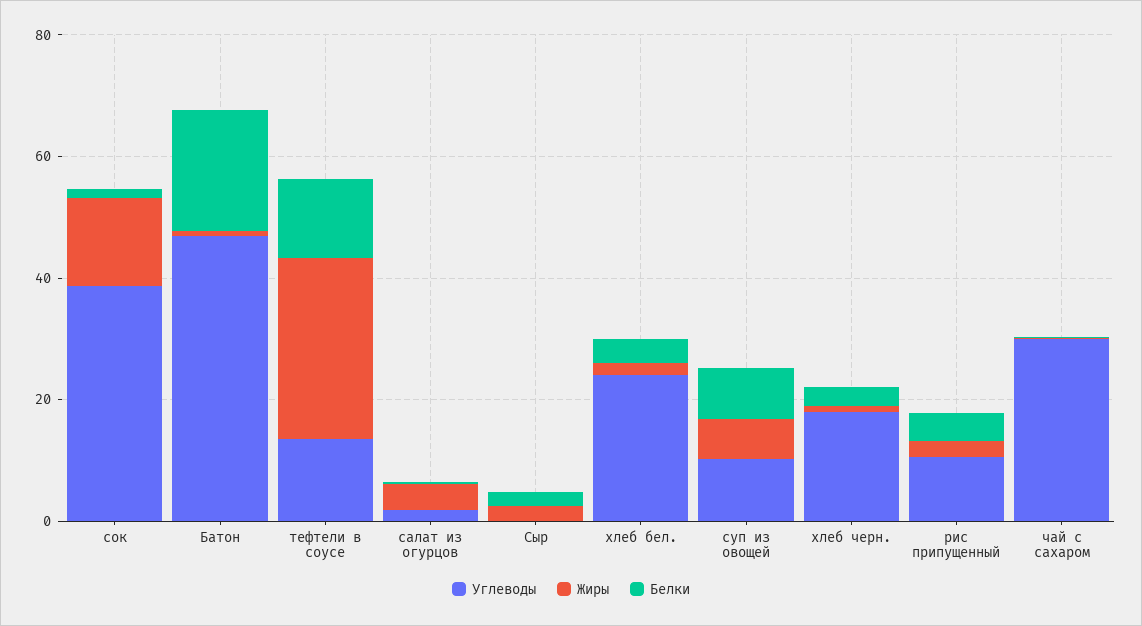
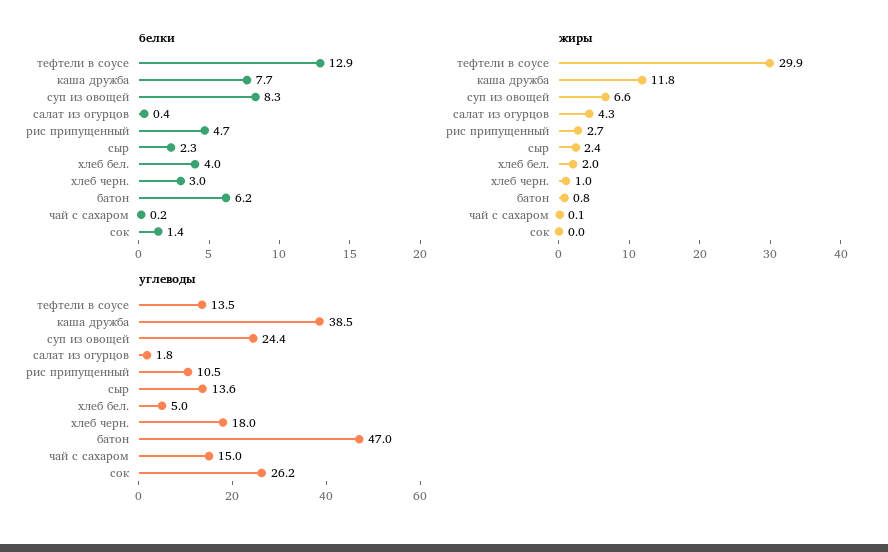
Углеводы, сок: 40 -> 26.2
Жиры, сок: 15 -> 0
Белки, Батон: 20 -> 6.2
Углеводы, Сыр: 0 -> 13.6
Углеводы, хлеб бел.: 25 -> 5
Углеводы, суп из овощей: 10 -> 24.4
Углеводы, чай с сахаром: 30 -> 15
Белки, каша дружба: none -> 7.7
Жиры, каша дружба: none -> 11.8
Углеводы, каша дружба: none -> 38.5

